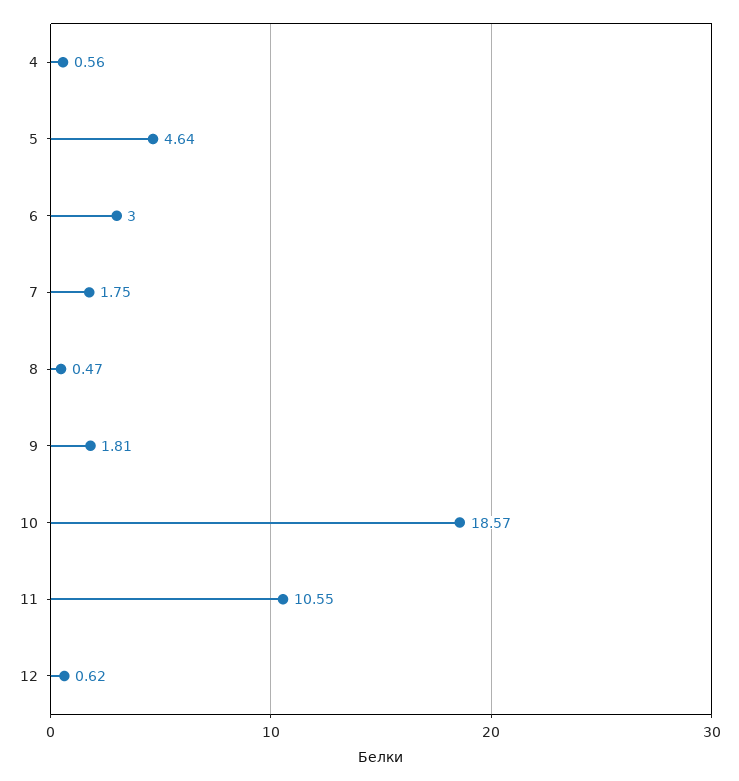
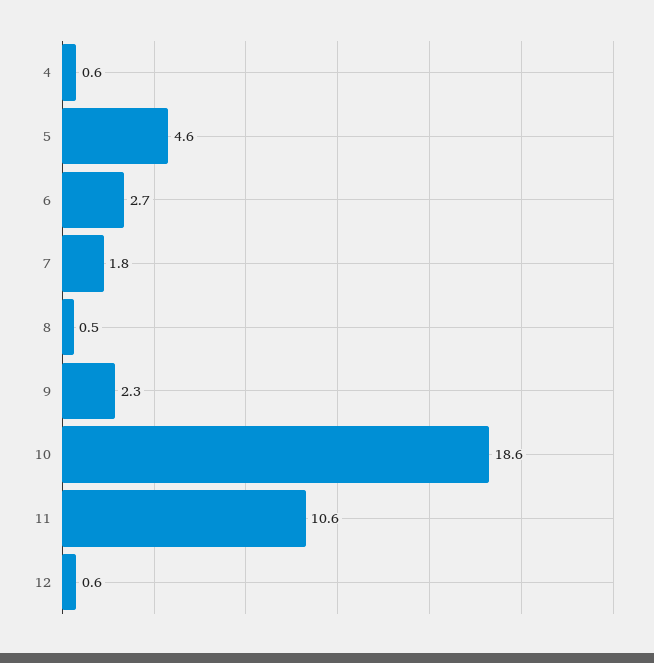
6: 3 -> 2.7
9: 1.81 -> 2.3

